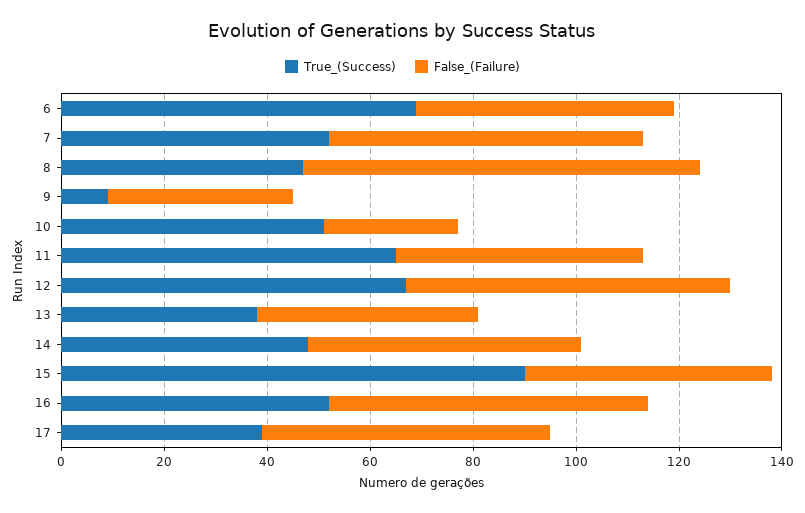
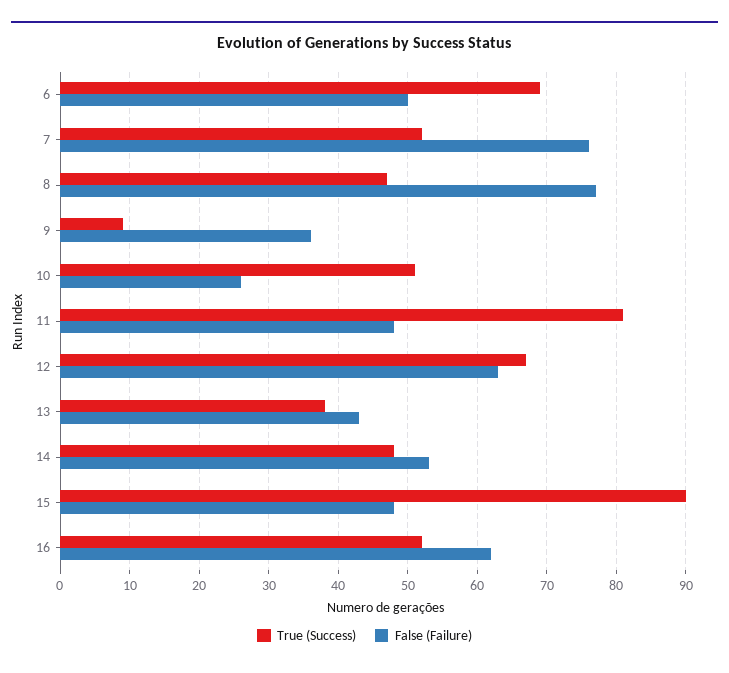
False_(Failure), 7: 60 -> 76
True_(Success), 11: 65 -> 81
True_(Success), 17: 40 -> none
False_(Failure), 17: 55 -> none

